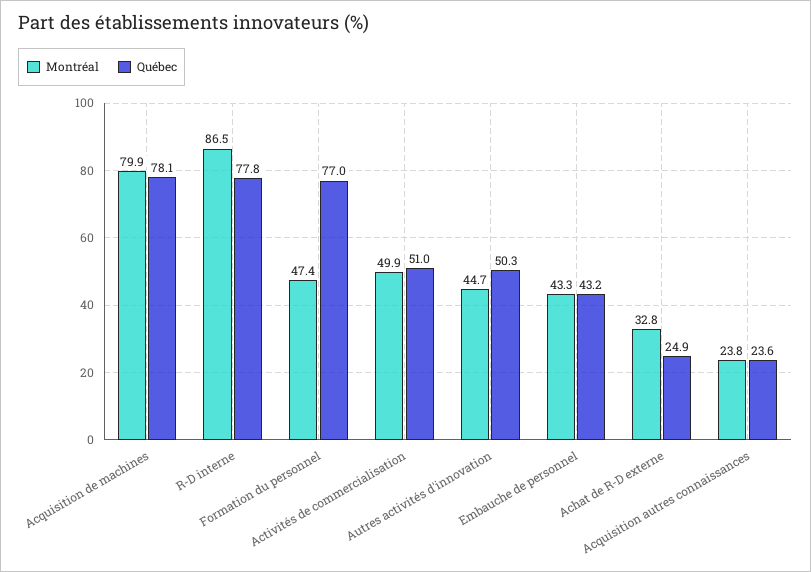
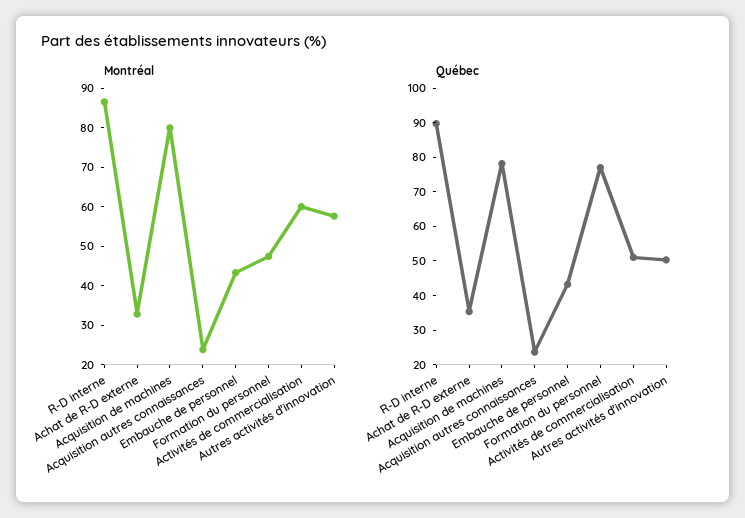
Québec, R-D interne: 77.8 -> 90
Montréal, Activités de commercialisation: 49.9 -> 60
Montréal, Autres activités d'innovation: 44.7 -> 57.5
Québec, Achat de R-D externe: 24.9 -> 35

